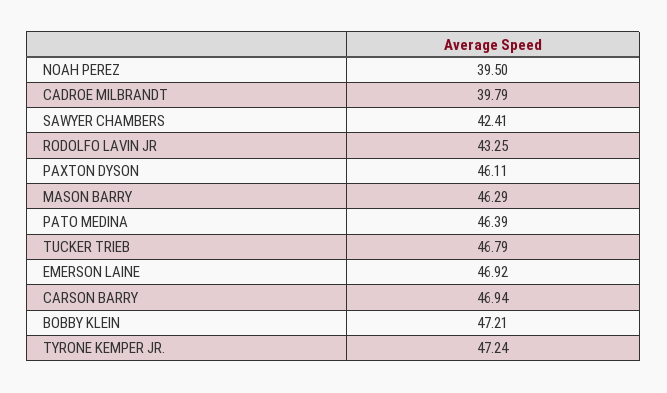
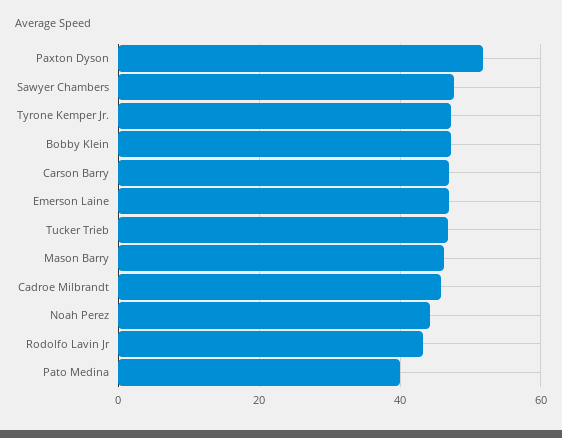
NOAH PEREZ: 39.5 -> 44
CADROE MILBRANDT: 39.79 -> 46
SAWYER CHAMBERS: 42.41 -> 48
PAXTON DYSON: 46.11 -> 52
PATO MEDINA: 46.39 -> 40

